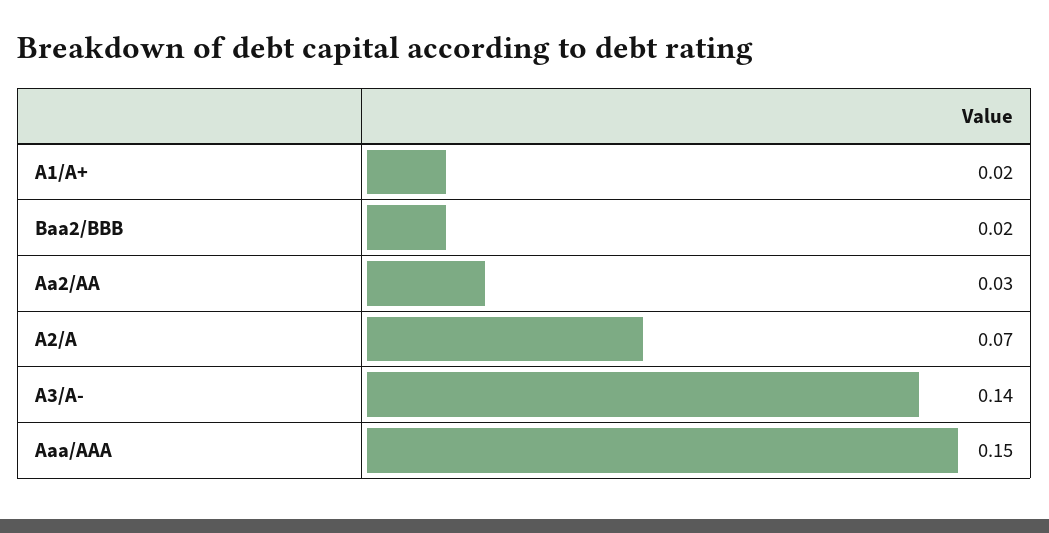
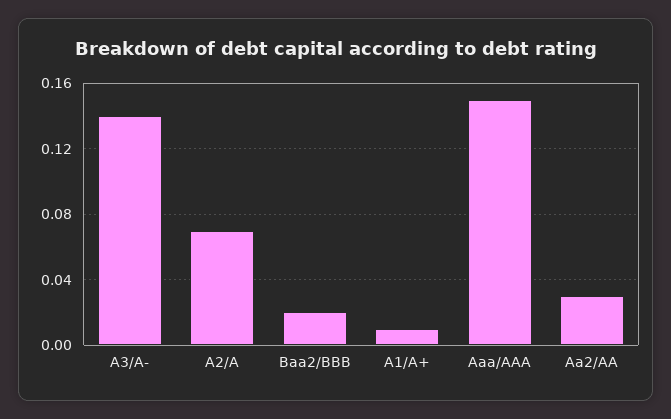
A1/A+: 0.02 -> 0.01

